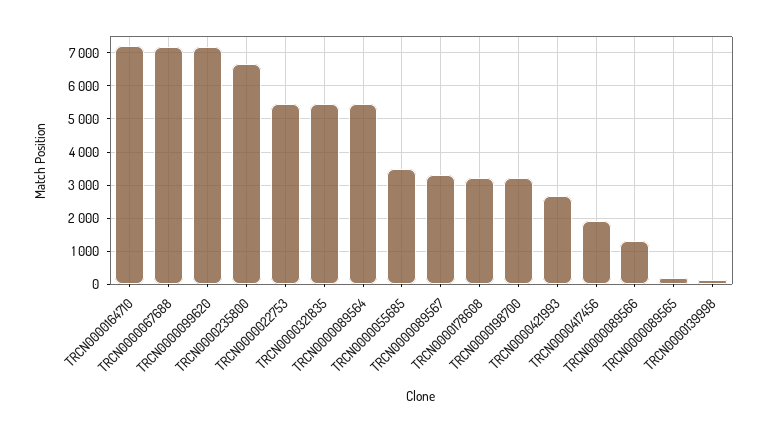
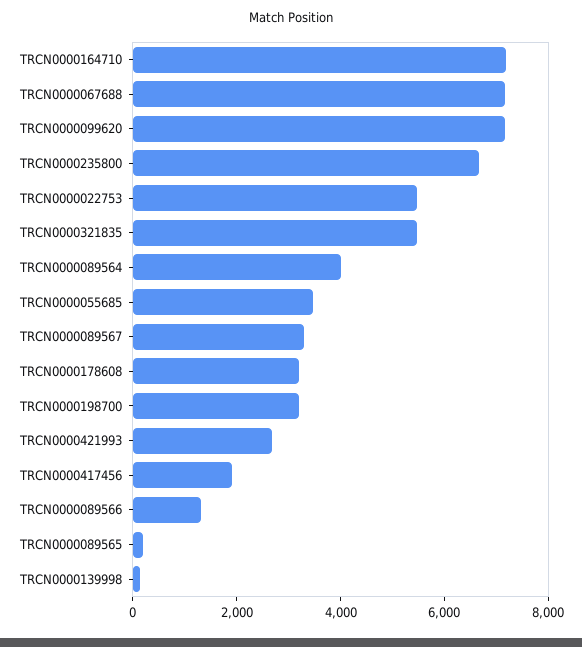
TRCN0000089564: 5400 -> 4000

